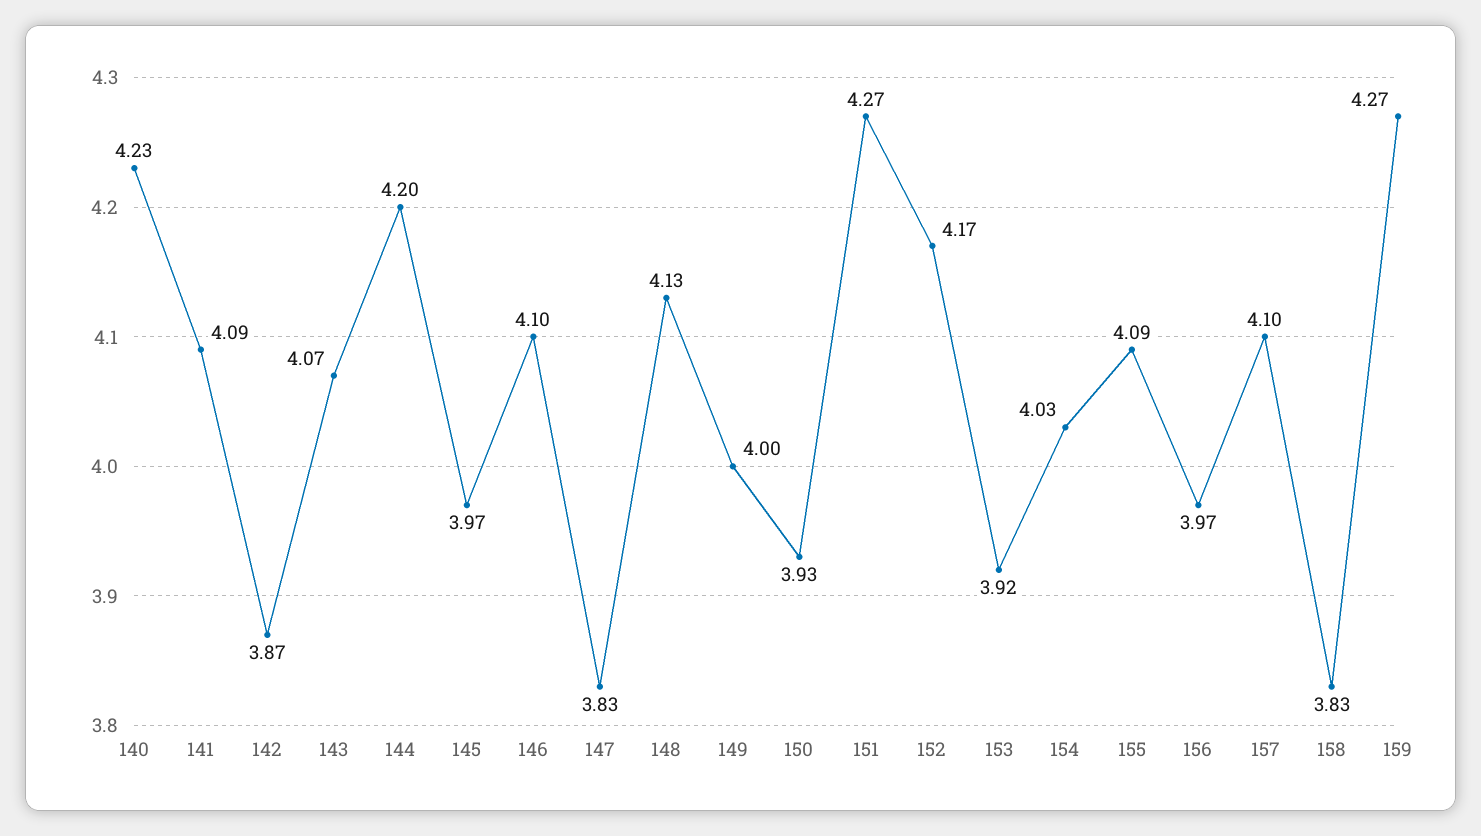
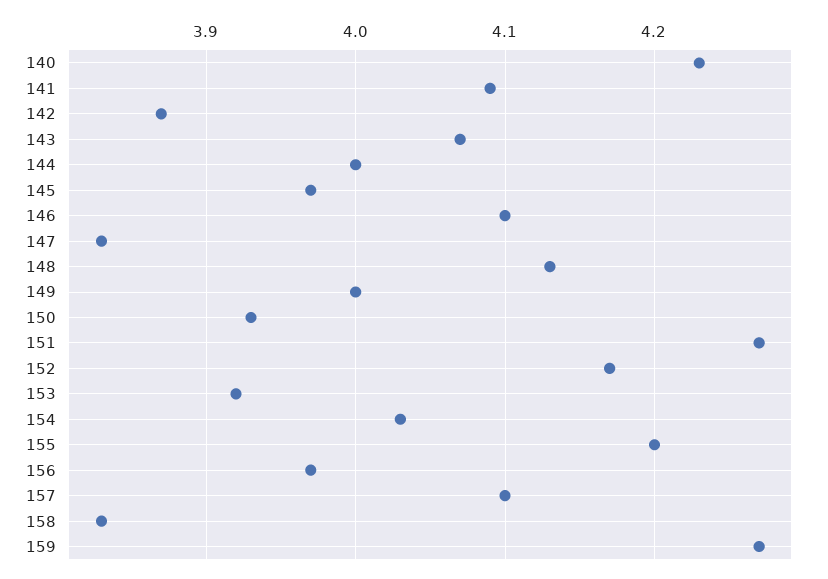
144: 4.2 -> 4
155: 4.09 -> 4.2

